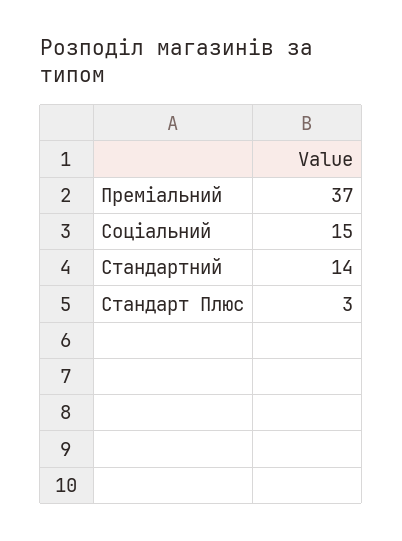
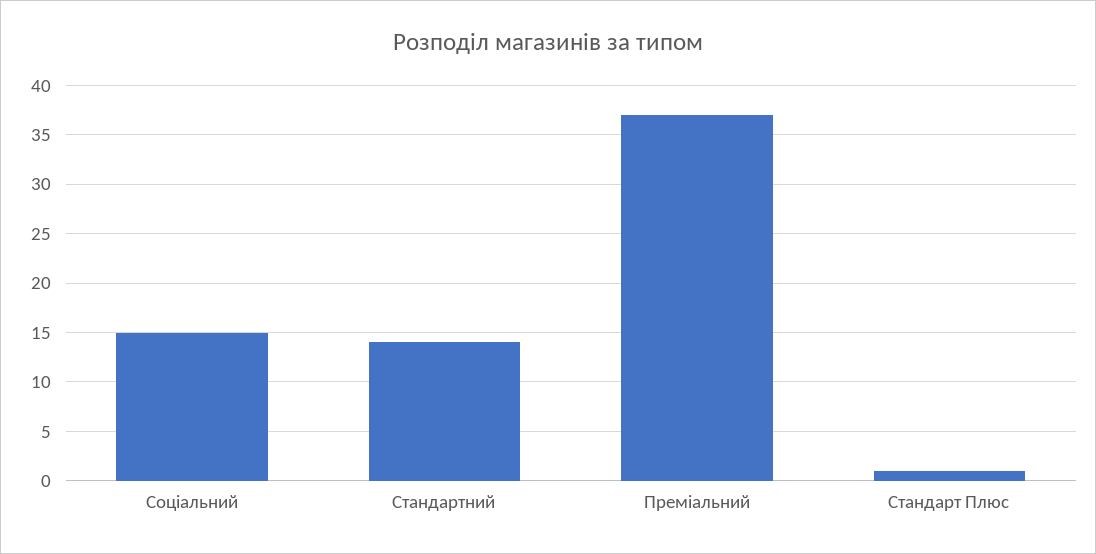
Стандарт Плюс: 3 -> 1

